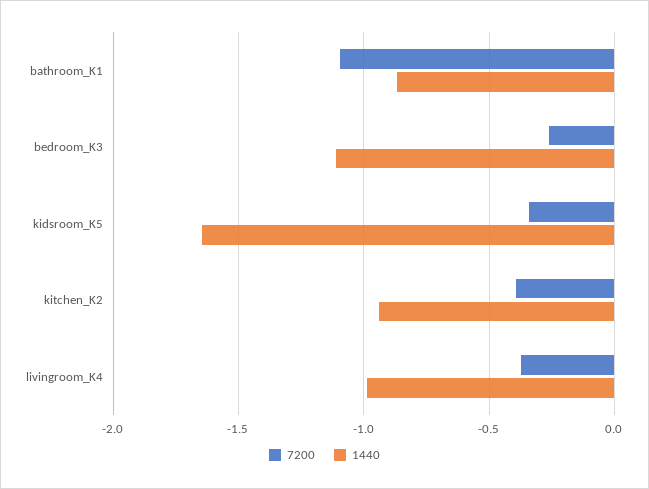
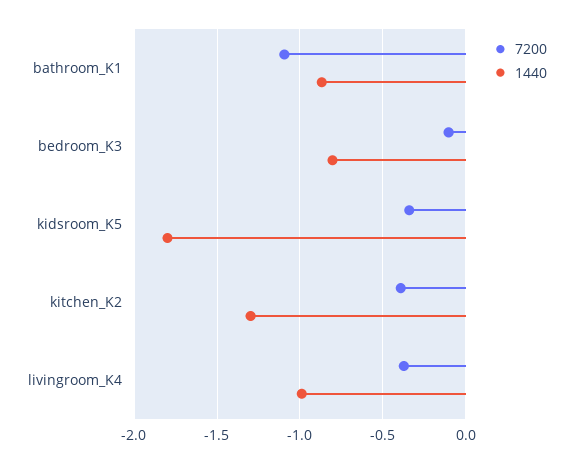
7200, bedroom_K3: -0.25 -> -0.1
1440, bedroom_K3: -1.1 -> -0.8
1440, kidsroom_K5: -1.65 -> -1.8
1440, kitchen_K2: -0.95 -> -1.3

